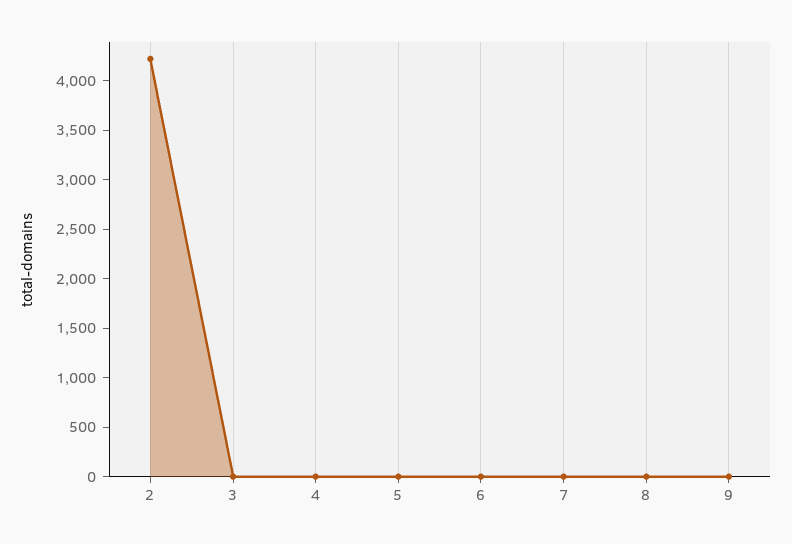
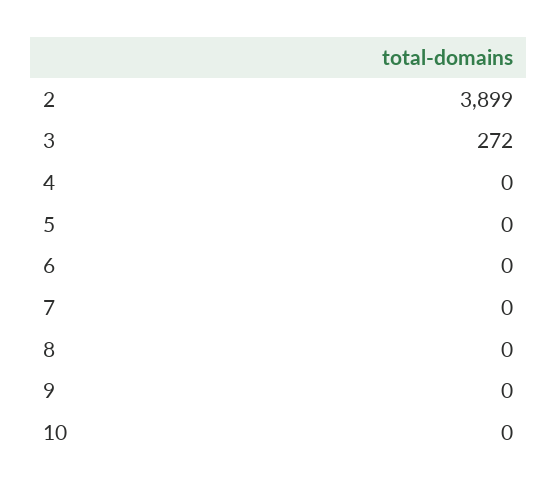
2: 4200 -> 3899
3: 0 -> 272
10: none -> 0

